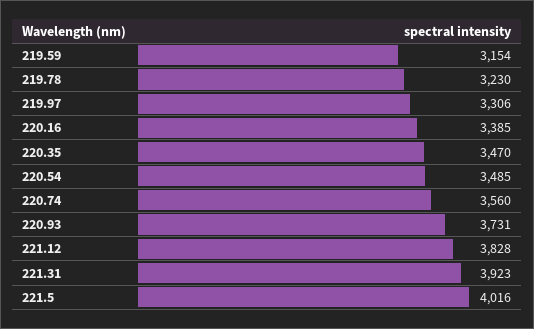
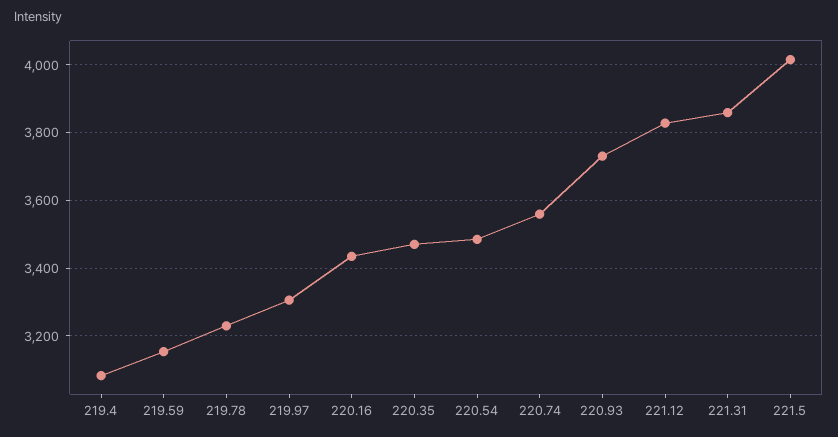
220.16: 3385 -> 3440
221.31: 3923 -> 3860
219.4: none -> 3080

